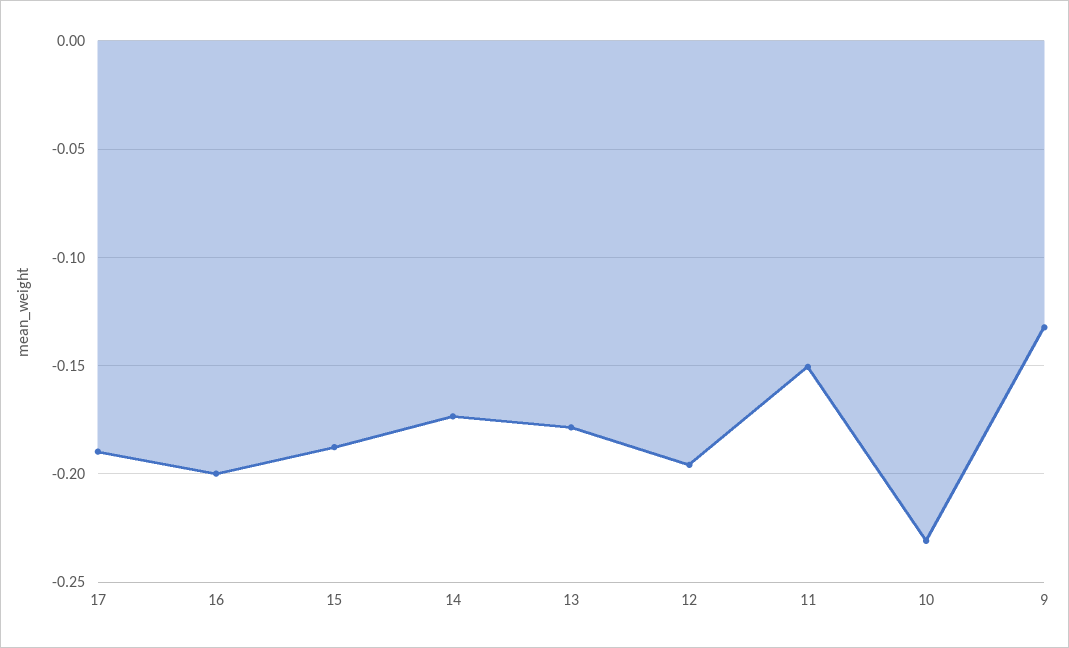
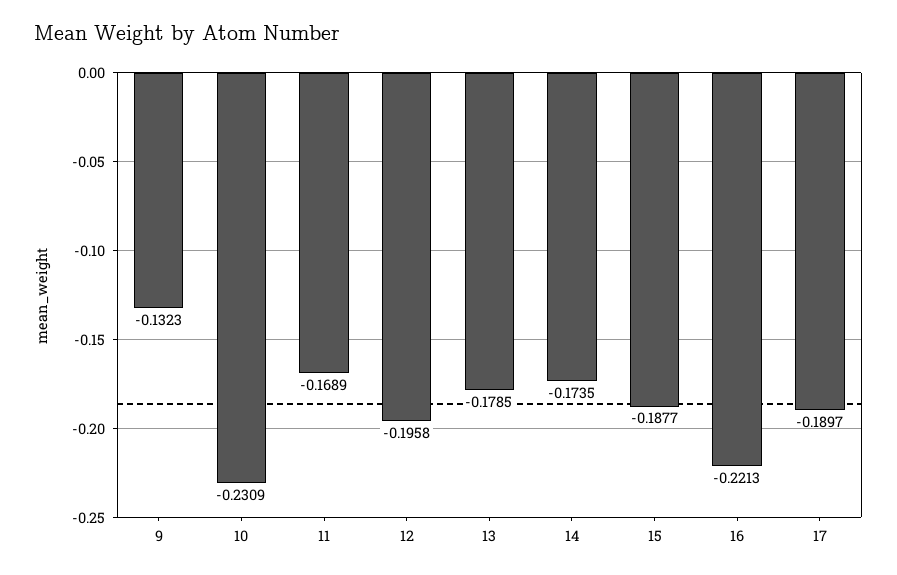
16: -0.2 -> -0.2213
11: -0.15 -> -0.1689

